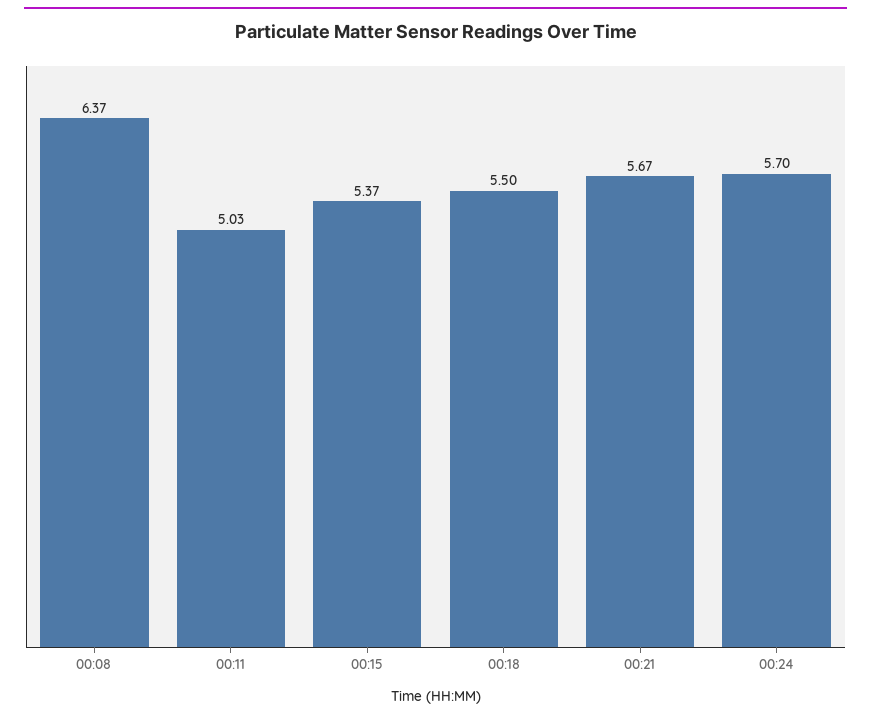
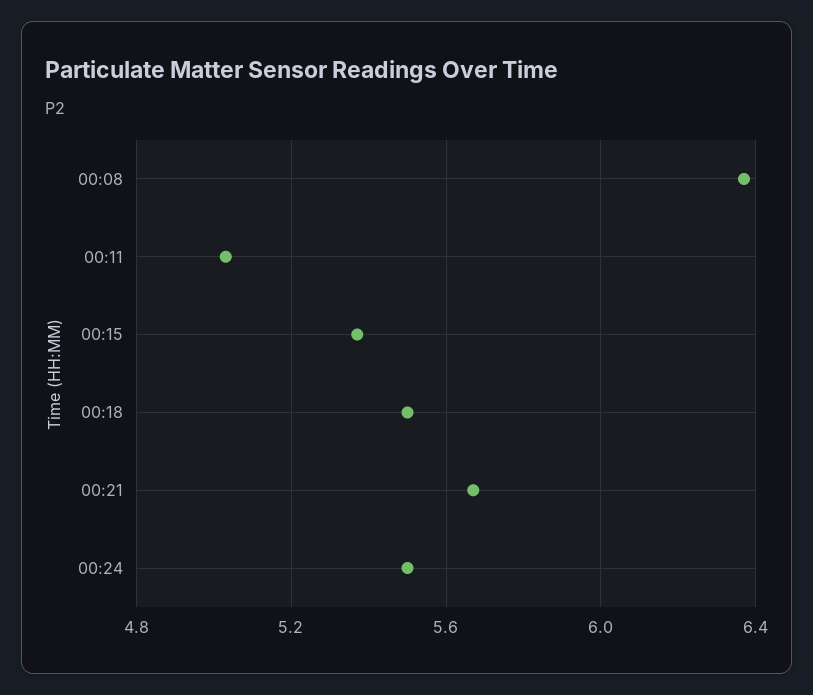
00:24: 5.7 -> 5.5

